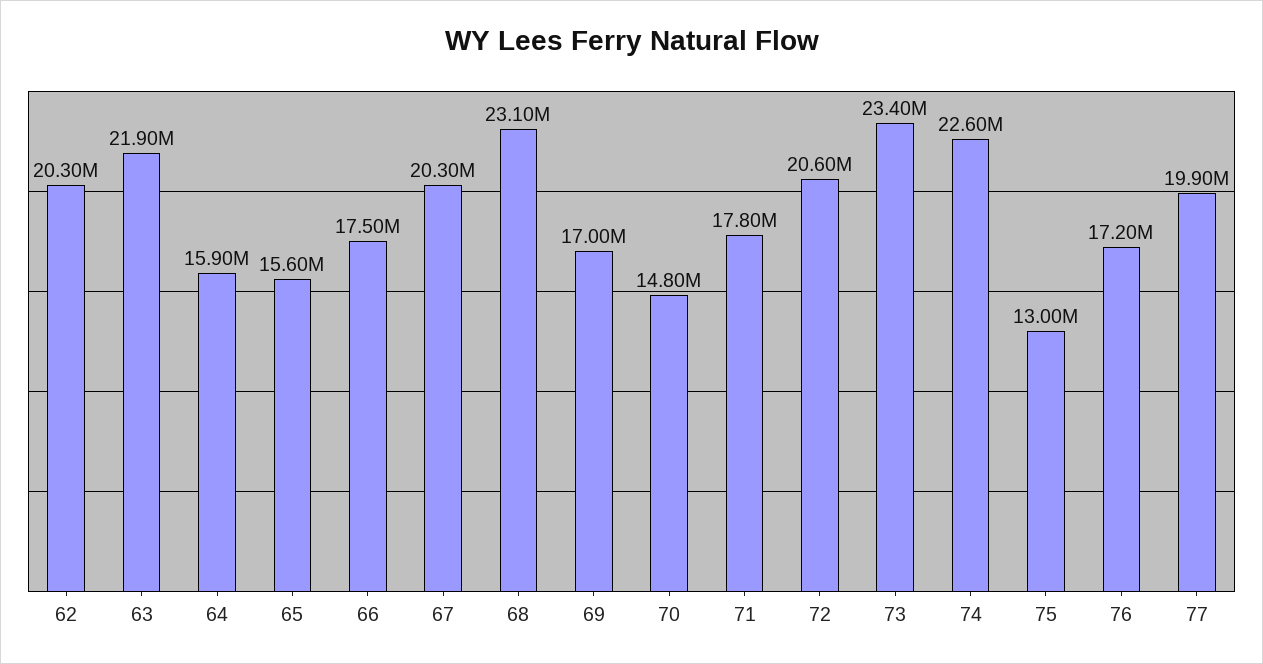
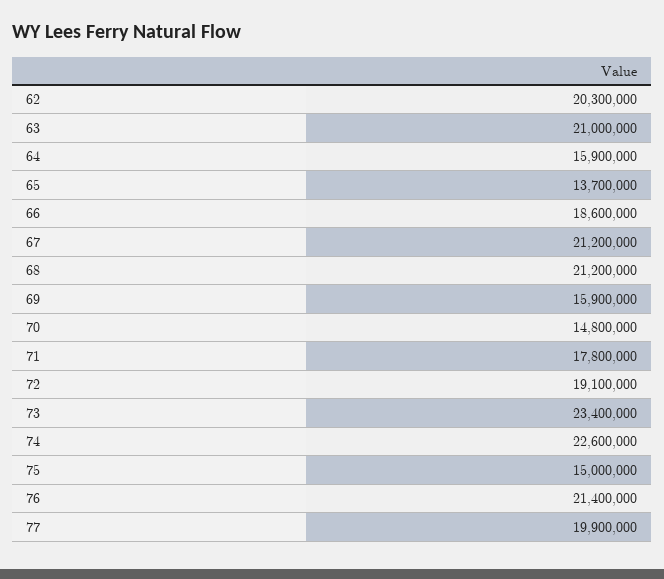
63: 21900000 -> 21000000
65: 15600000 -> 13700000
66: 17500000 -> 18600000
67: 20300000 -> 21200000
68: 23100000 -> 21200000
69: 17000000 -> 15900000
72: 20600000 -> 19100000
75: 13000000 -> 15000000
76: 17200000 -> 21400000

